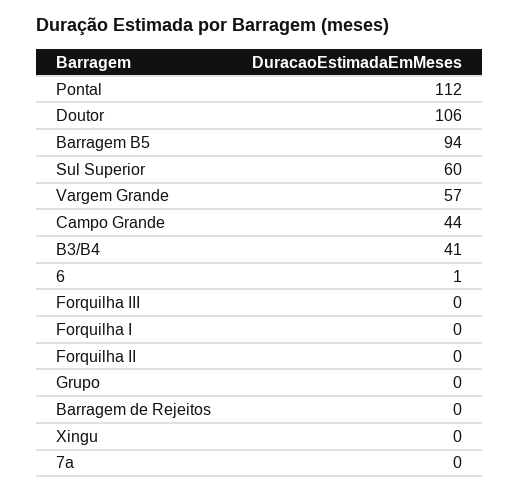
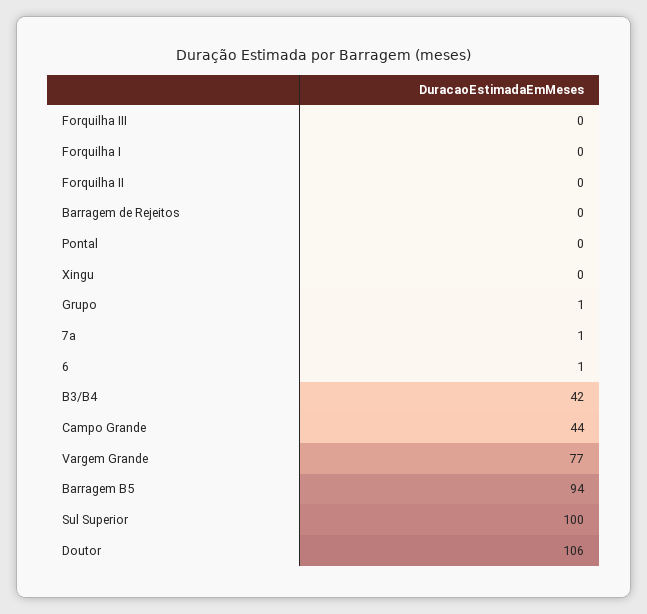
Pontal: 112 -> 0
Sul Superior: 60 -> 100
Vargem Grande: 57 -> 77
B3/B4: 41 -> 42
Grupo: 0 -> 1
7a: 0 -> 1

